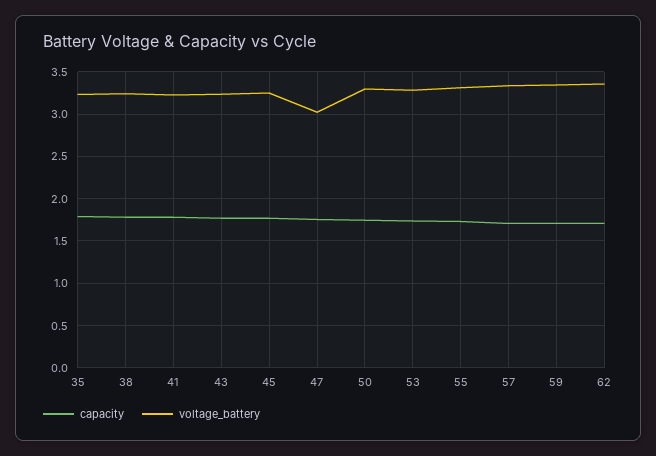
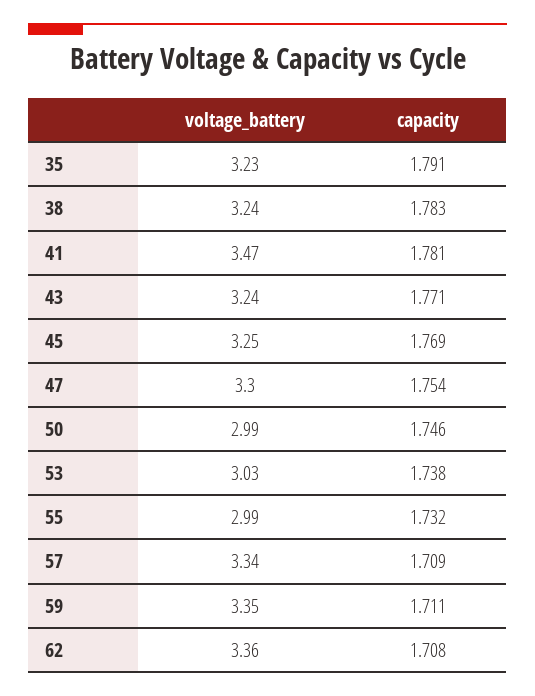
voltage_battery, 41: 3.2 -> 3.47
voltage_battery, 47: 3 -> 3.3
voltage_battery, 50: 3.3 -> 2.99
voltage_battery, 53: 3.3 -> 3.03
voltage_battery, 55: 3.3 -> 2.99

